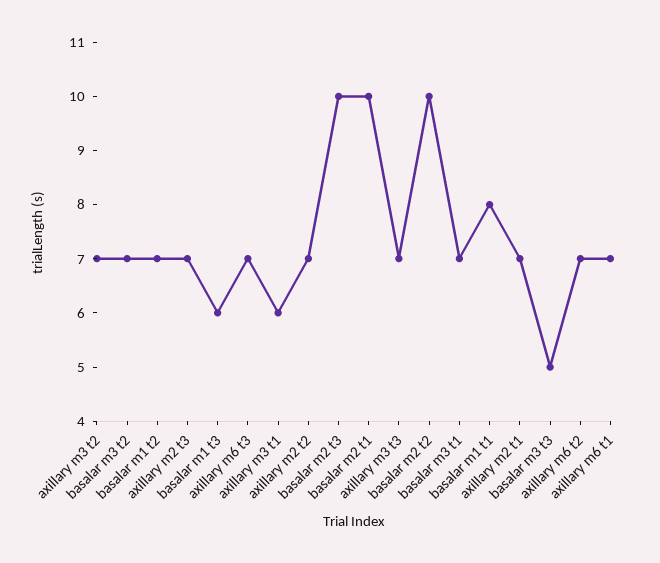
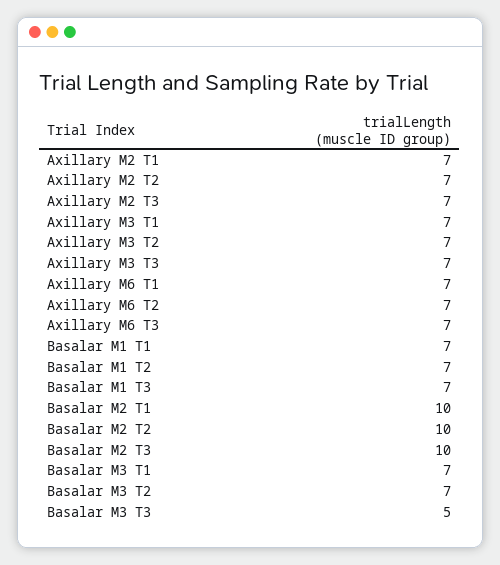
basalar m1 t3: 6 -> 7
axillary m3 t1: 6 -> 7
basalar m1 t1: 8 -> 7

